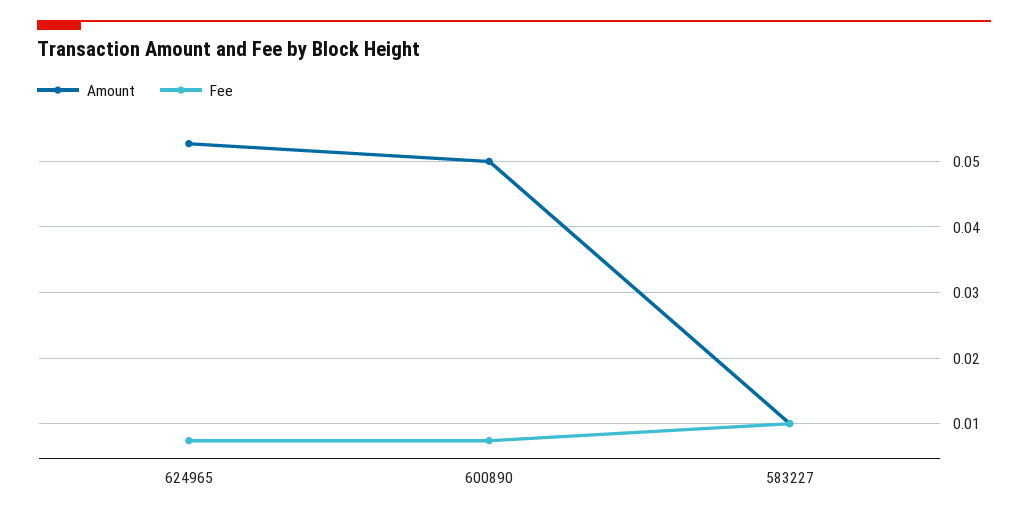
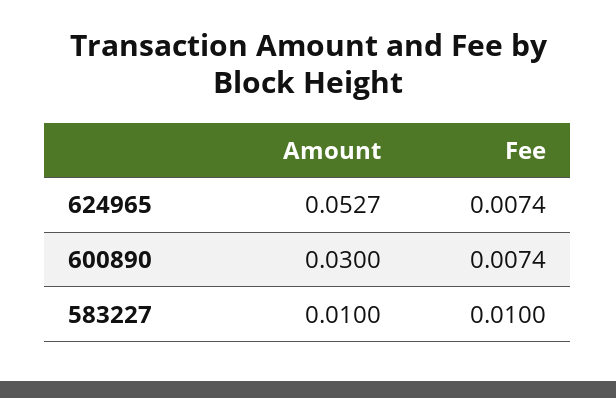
Amount, 600890: 0.05 -> 0.03

